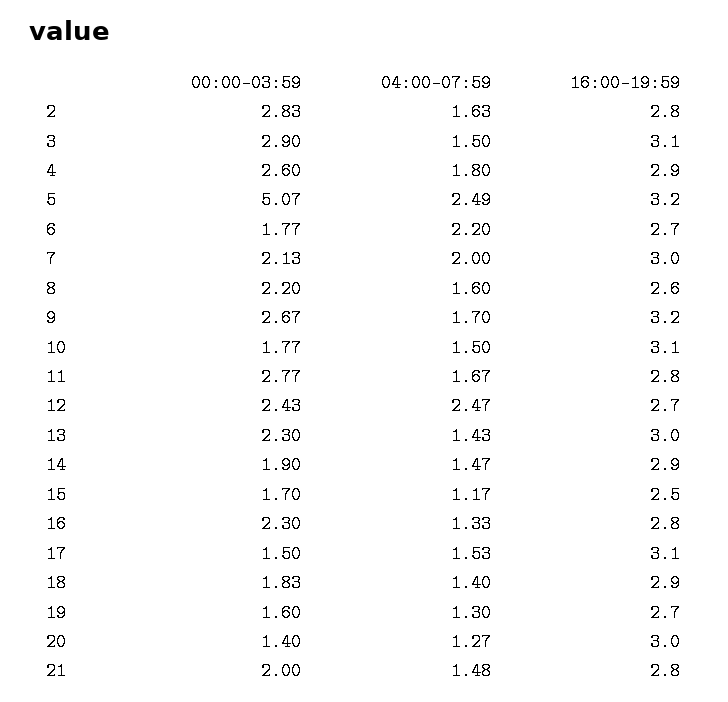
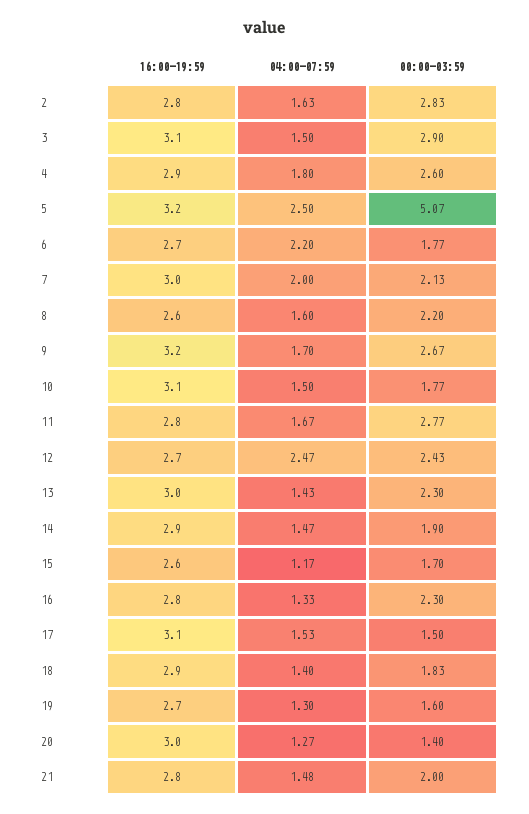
04:00-07:59, 5: 2.49 -> 2.5
16:00-19:59, 15: 2.5 -> 2.6

